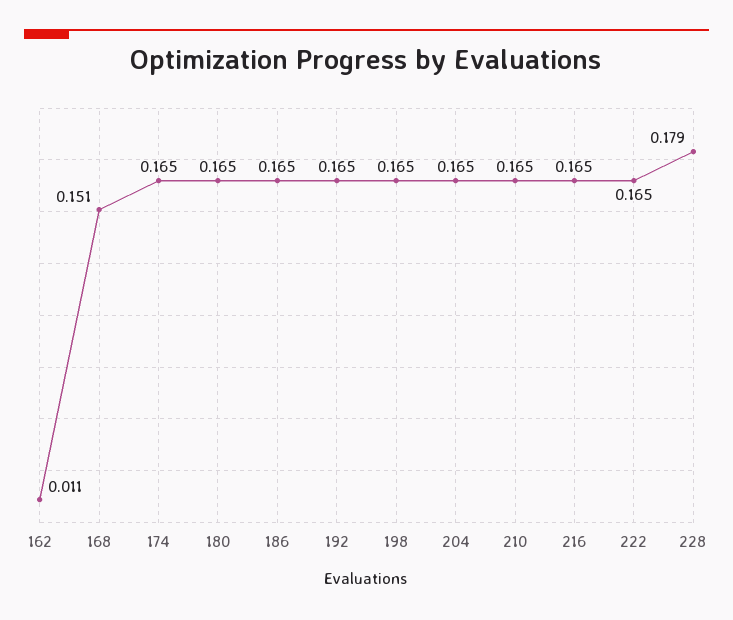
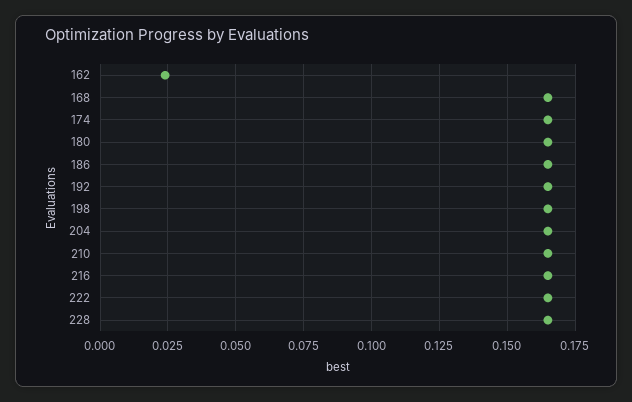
162: 0.011 -> 0.025
168: 0.151 -> 0.165
228: 0.179 -> 0.165

